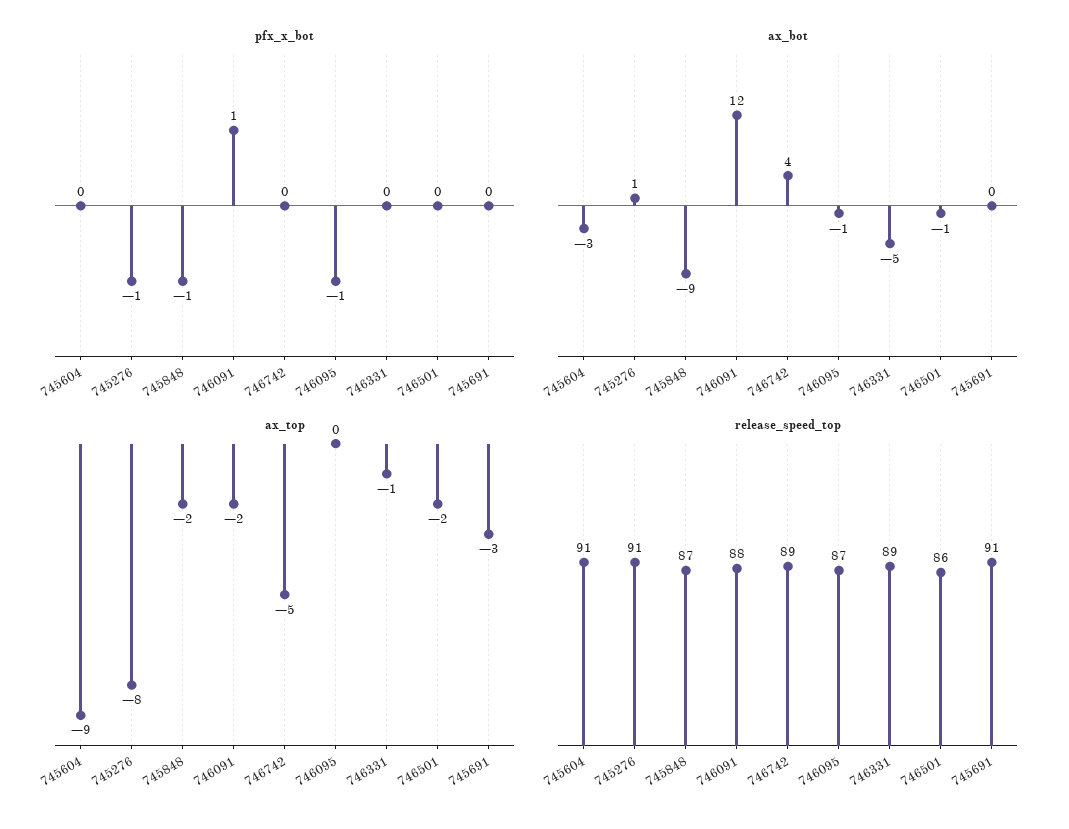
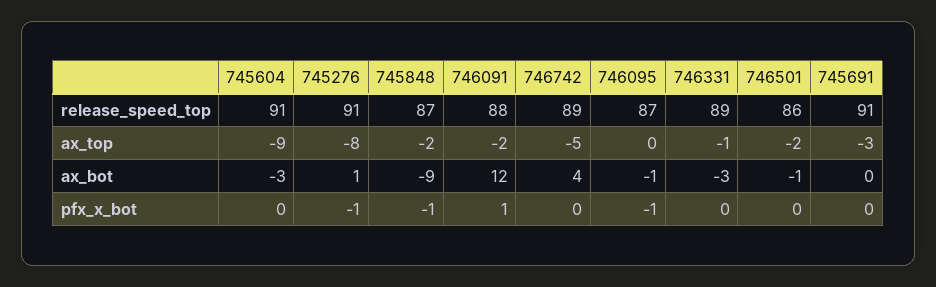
ax_bot, 746331: -5 -> -3

